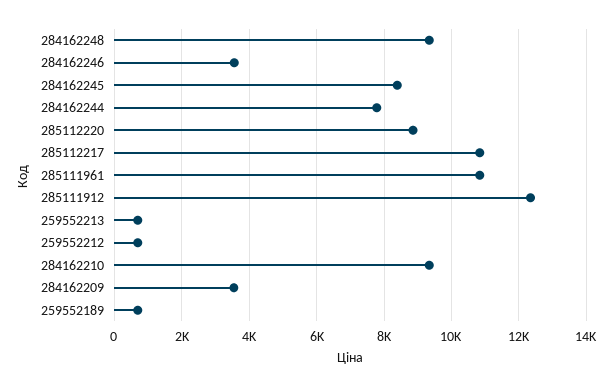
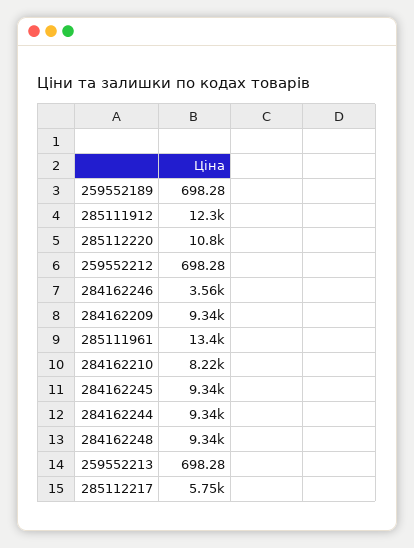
284162245: 8400 -> 9340
284162244: 7800 -> 9340
285112220: 8800 -> 10800
285112217: 10800 -> 5750
285111961: 10800 -> 13400
284162210: 9400 -> 8220
284162209: 3600 -> 9340

